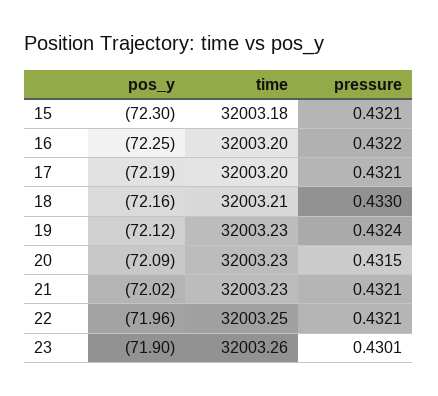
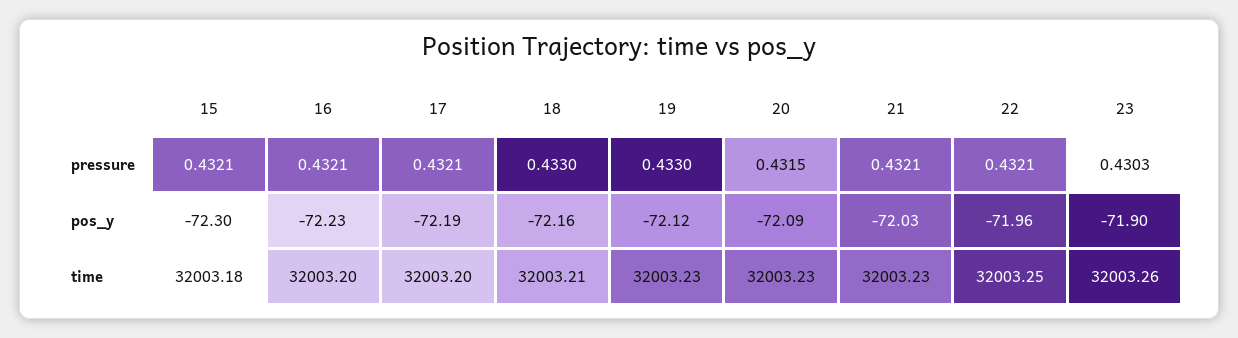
pos_y, 16: -72.25 -> -72.23
pressure, 16: 0.4322 -> 0.4321
pressure, 19: 0.4324 -> 0.433
pos_y, 21: -72.02 -> -72.03
pressure, 23: 0.4301 -> 0.4303

